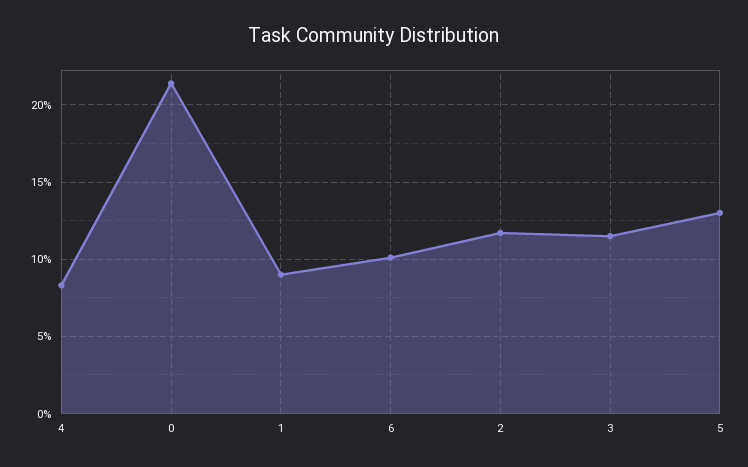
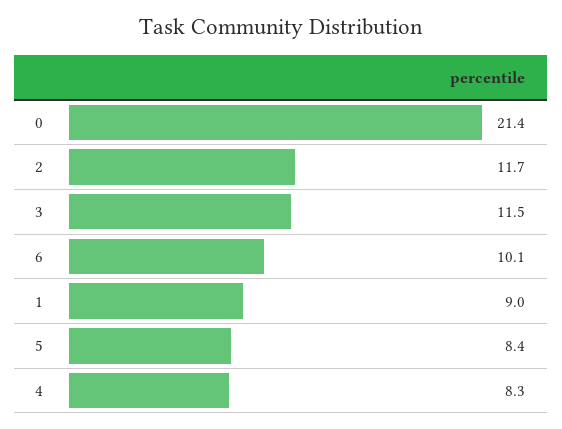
5: 13 -> 8.4

